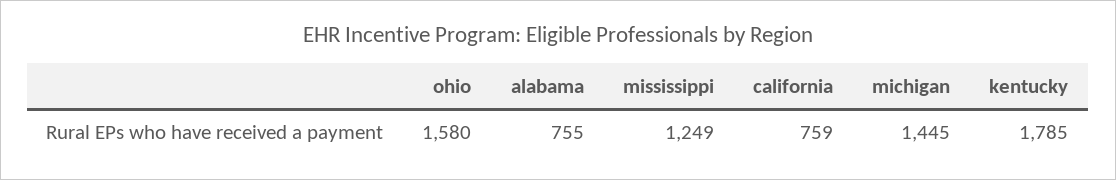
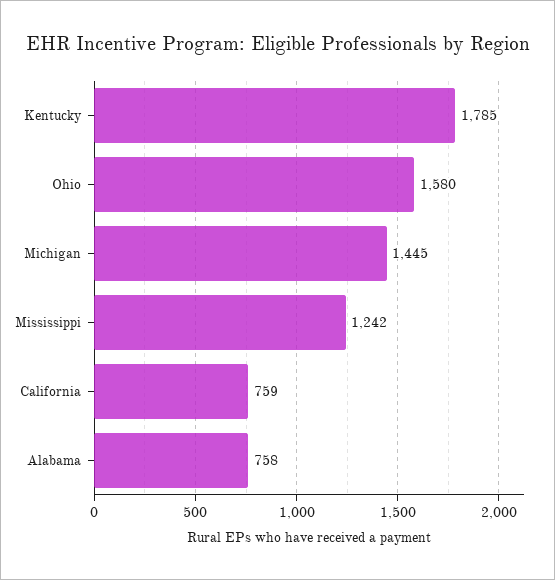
alabama: 755 -> 758
mississippi: 1249 -> 1242

